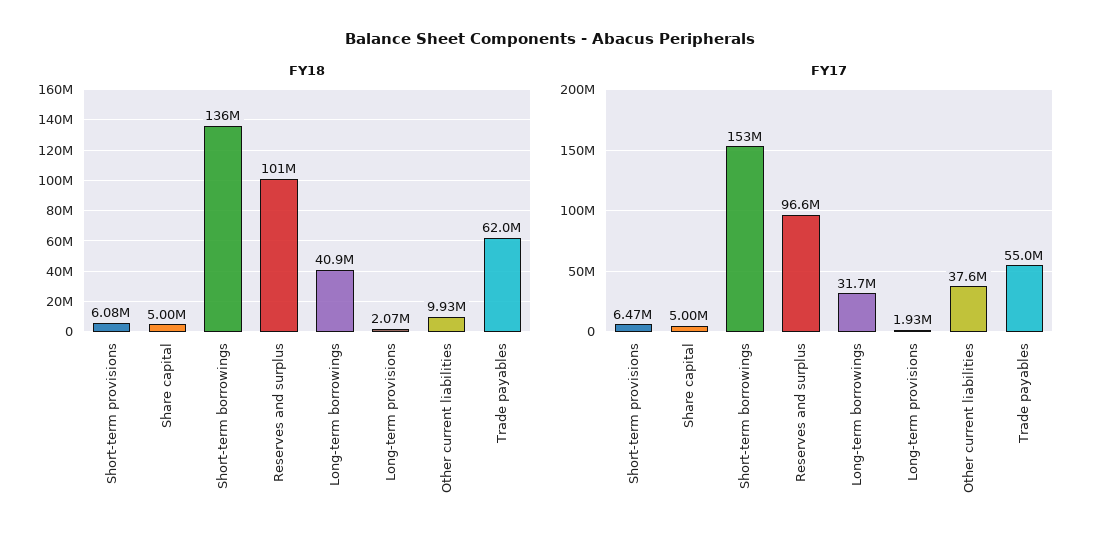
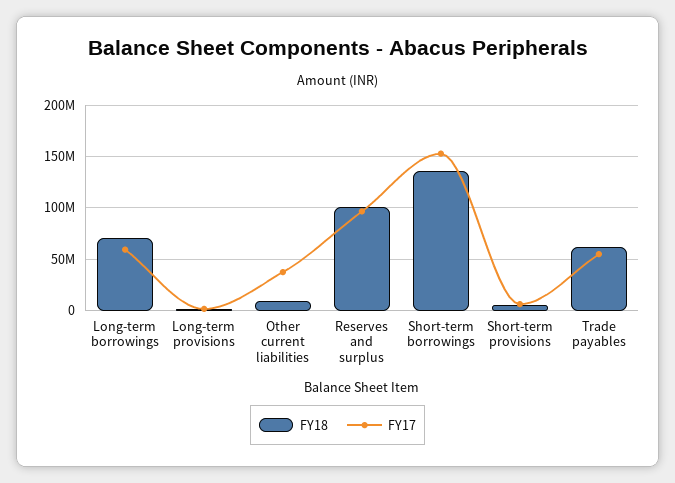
FY18, Share capital: 5000000 -> none
FY18, Long-term borrowings: 40900000 -> 70000000
FY17, Share capital: 5000000 -> none
FY17, Long-term borrowings: 31700000 -> 60000000

